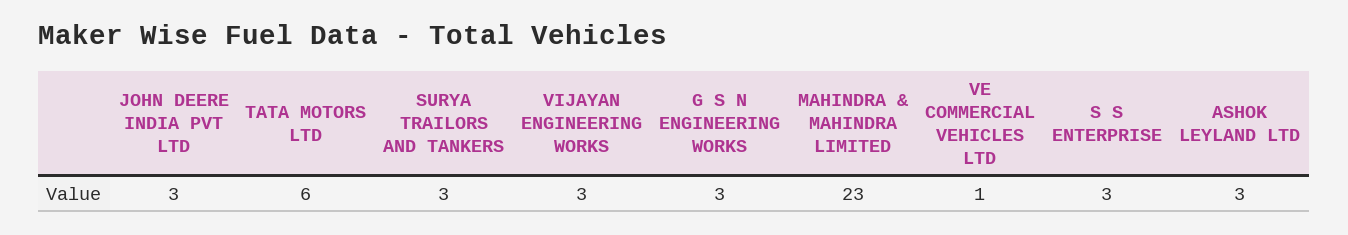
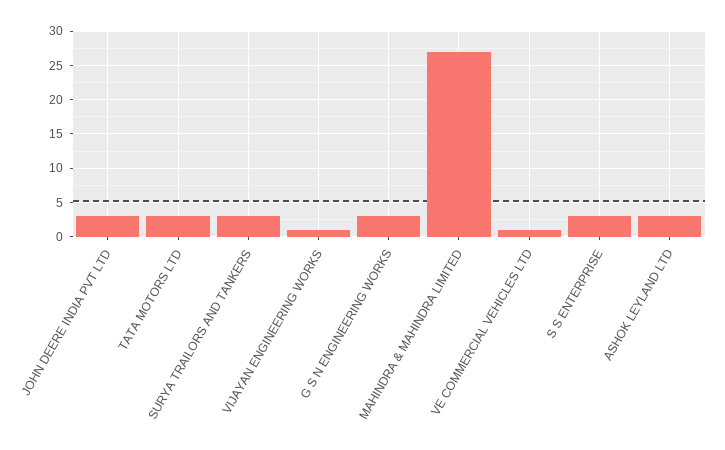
TATA MOTORS LTD: 6 -> 3
VIJAYAN ENGINEERING WORKS: 3 -> 1
MAHINDRA & MAHINDRA LIMITED: 23 -> 27

